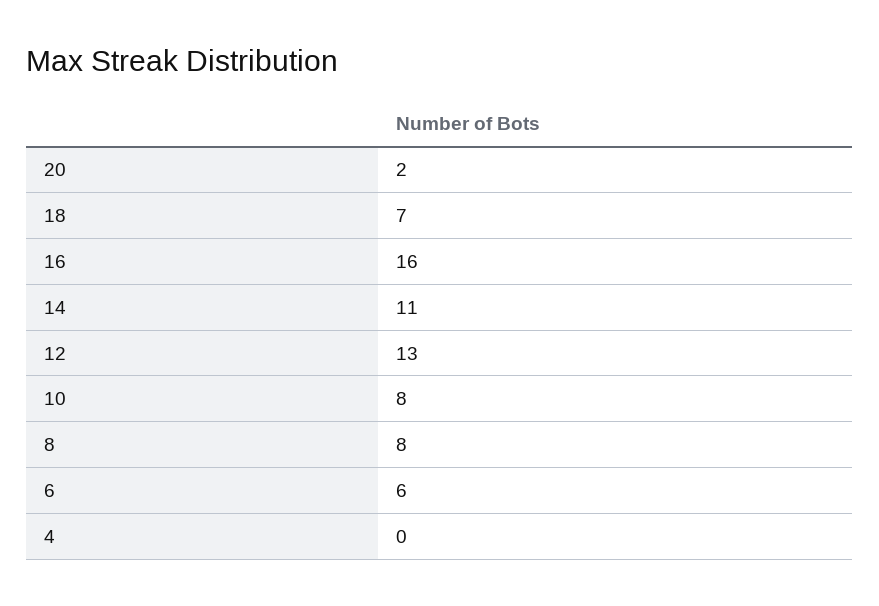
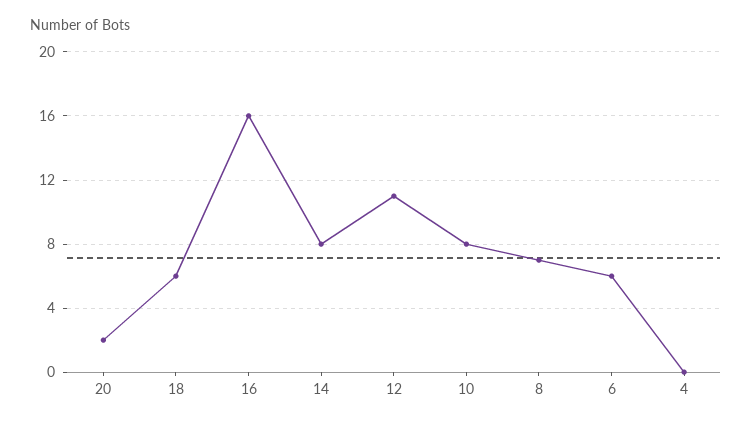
18: 7 -> 6
14: 11 -> 8
12: 13 -> 11
8: 8 -> 7

